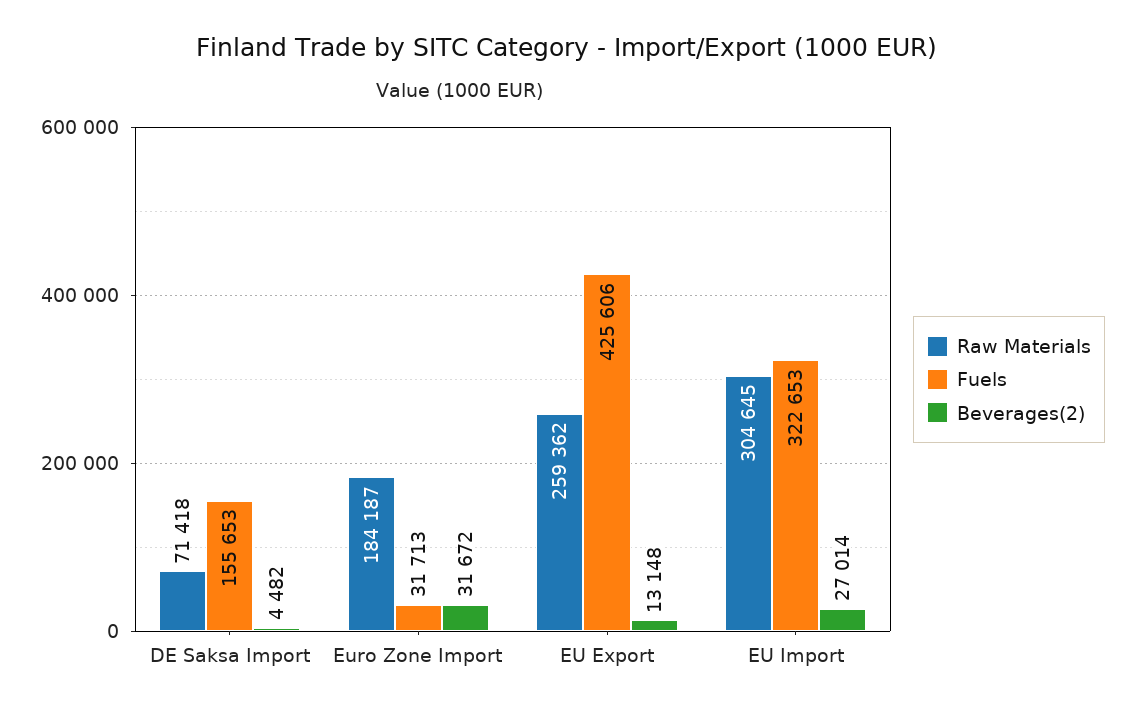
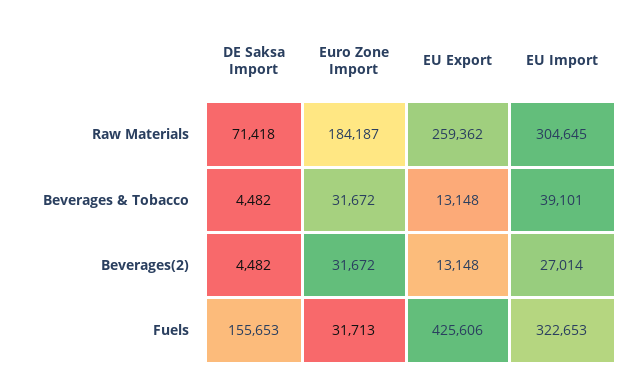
Beverages & Tobacco, DE Saksa Import: none -> 4482
Beverages & Tobacco, Euro Zone Import: none -> 31672
Beverages & Tobacco, EU Export: none -> 13148
Beverages & Tobacco, EU Import: none -> 39101

